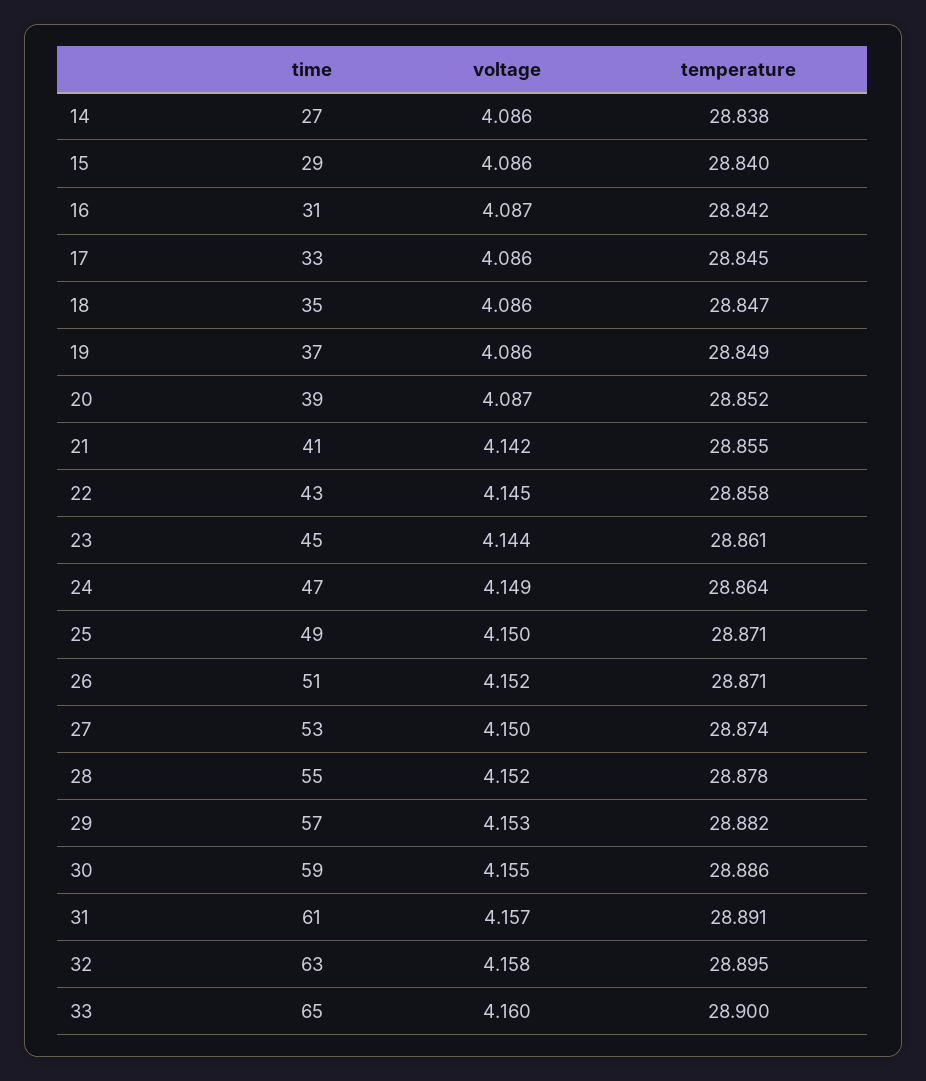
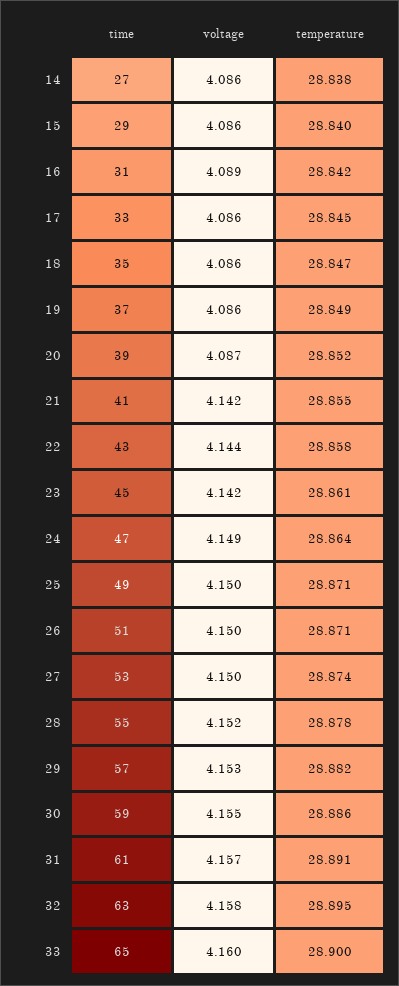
voltage, 16: 4.087 -> 4.089
voltage, 22: 4.145 -> 4.144
voltage, 23: 4.144 -> 4.142
voltage, 26: 4.152 -> 4.15

